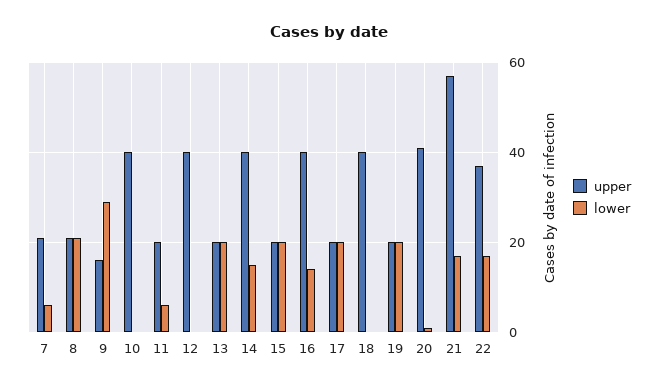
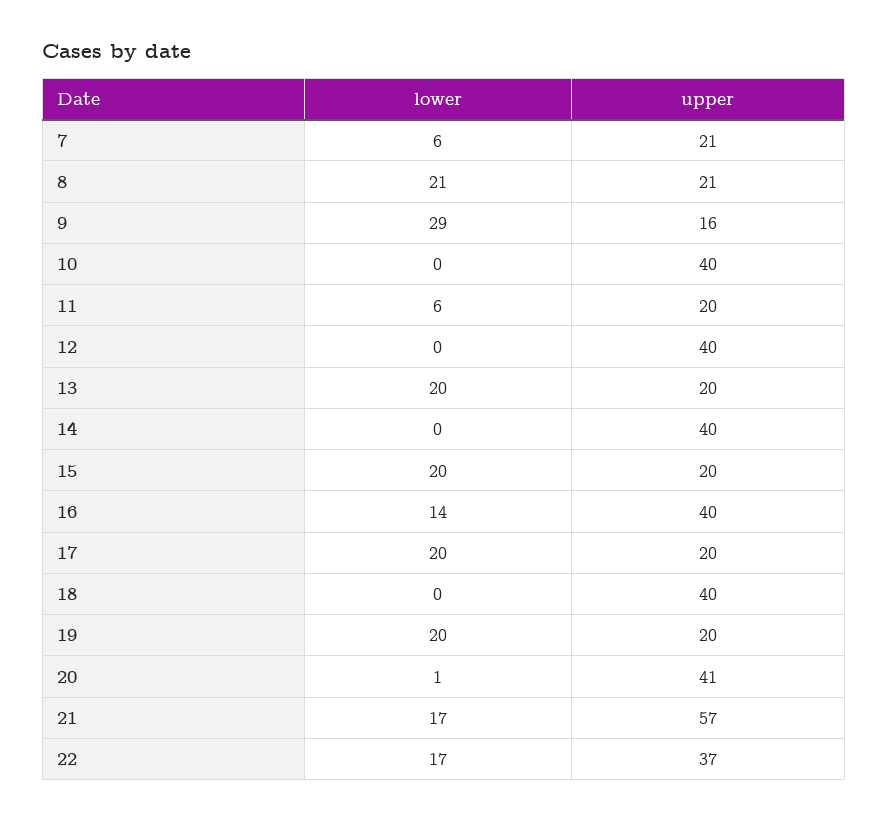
lower, 14: 15 -> 0

